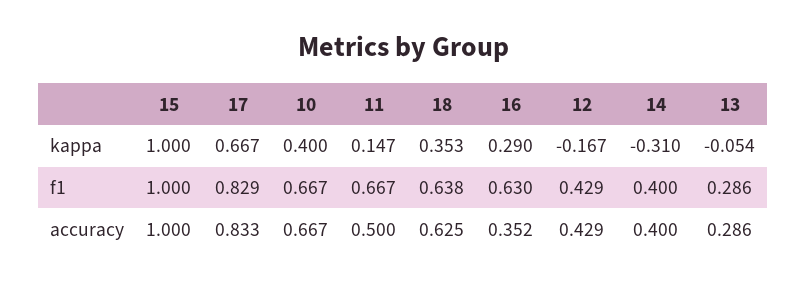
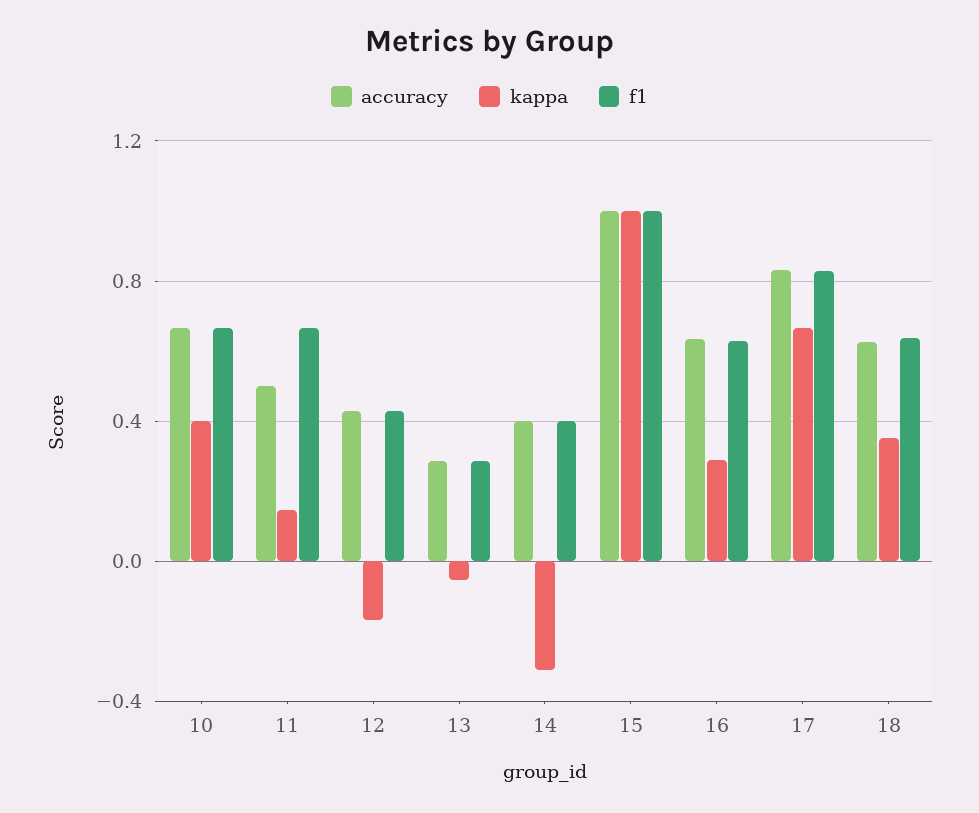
accuracy, 16: 0.352 -> 0.65

